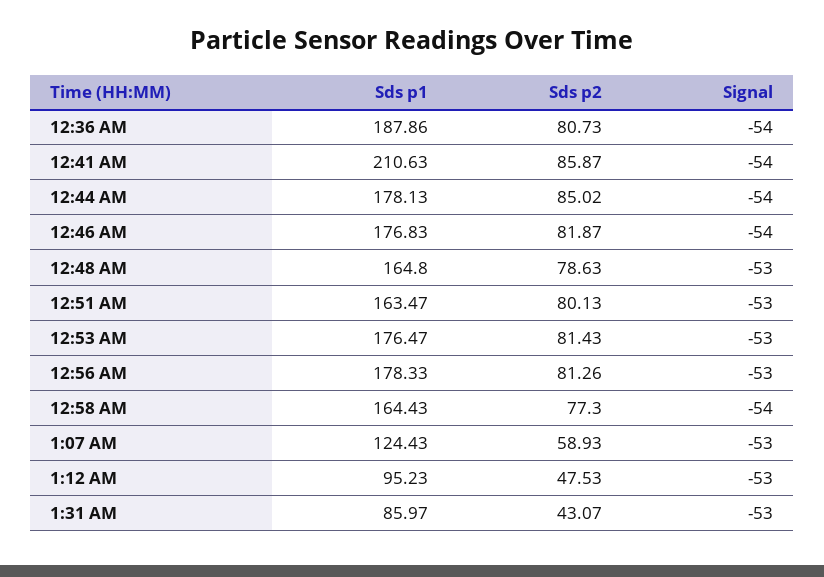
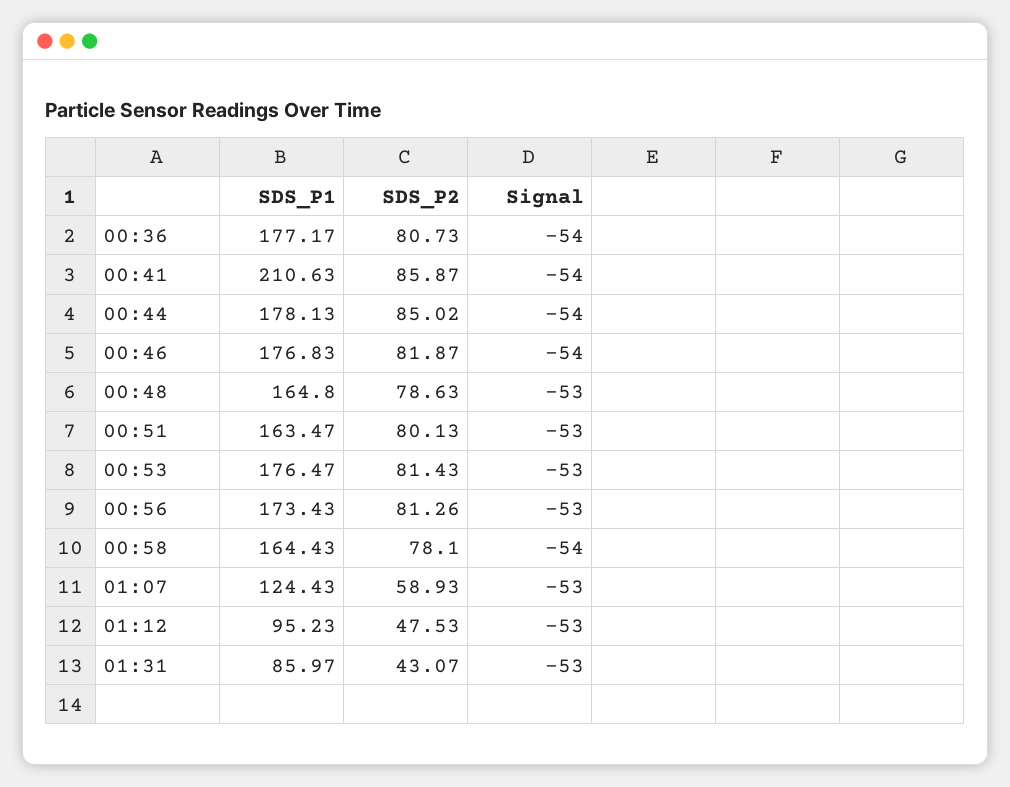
Sds p1, 12:36 AM: 187.86 -> 177.17
Sds p1, 12:56 AM: 178.33 -> 173.43
Sds p2, 12:58 AM: 77.3 -> 78.1

